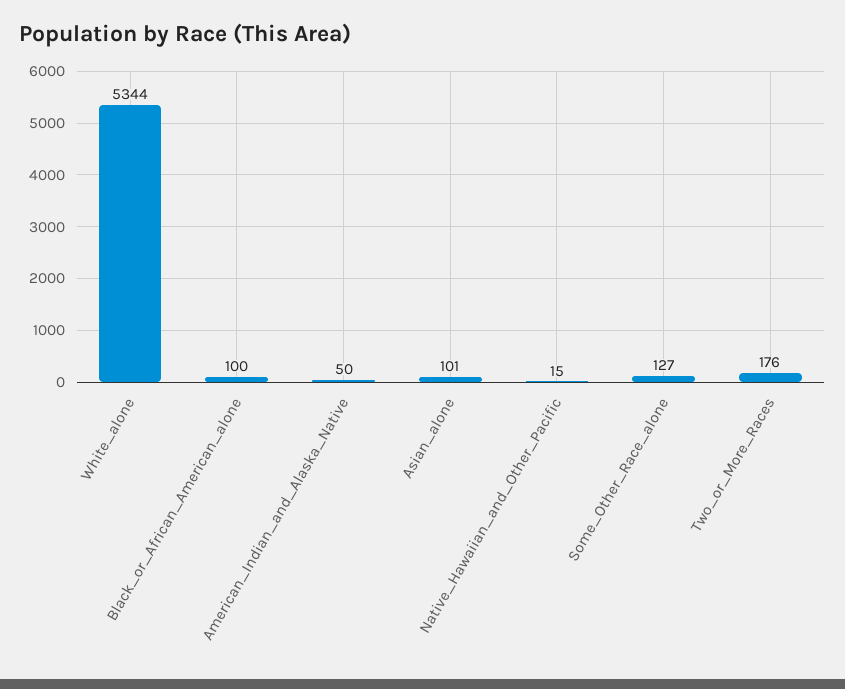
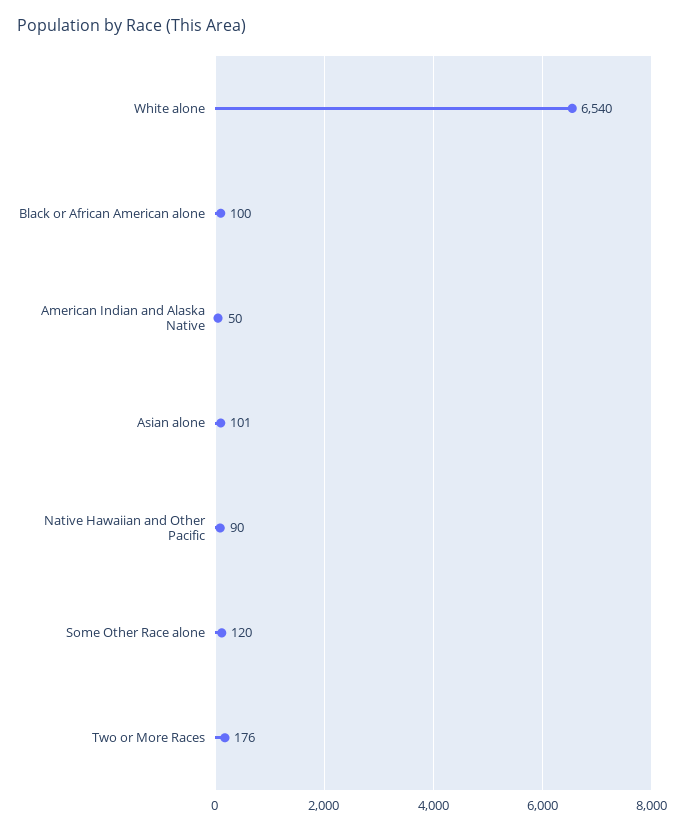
White_alone: 5344 -> 6540
Native_Hawaiian_and_Other_Pacific: 15 -> 90
Some_Other_Race_alone: 127 -> 120

